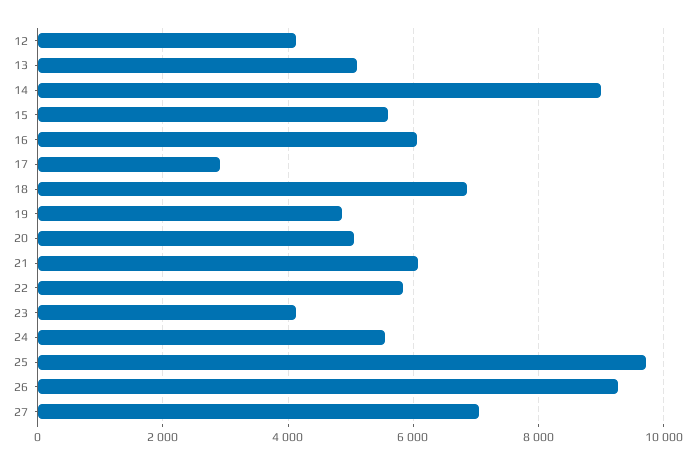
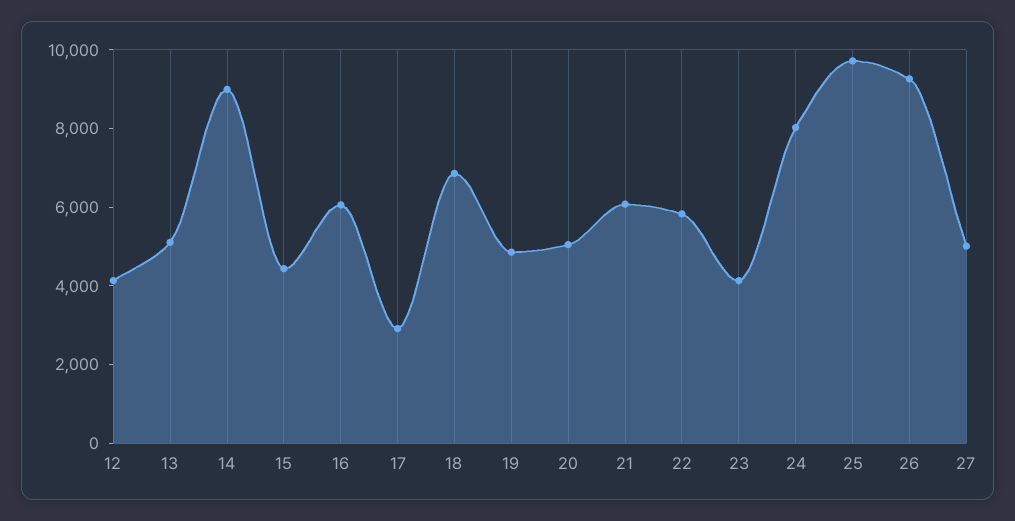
15: 5600 -> 4500
24: 5600 -> 8000
27: 7000 -> 5000

